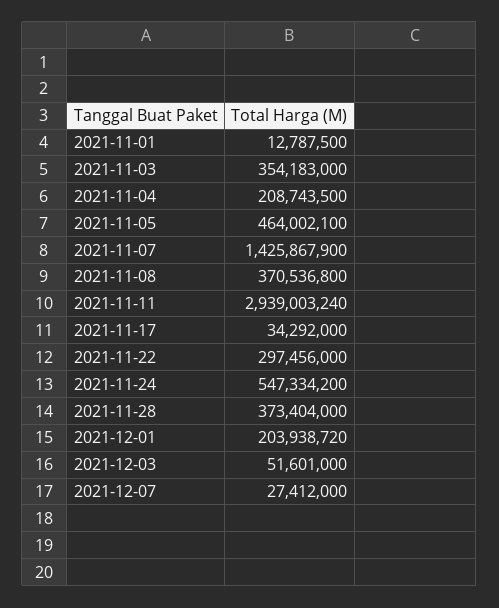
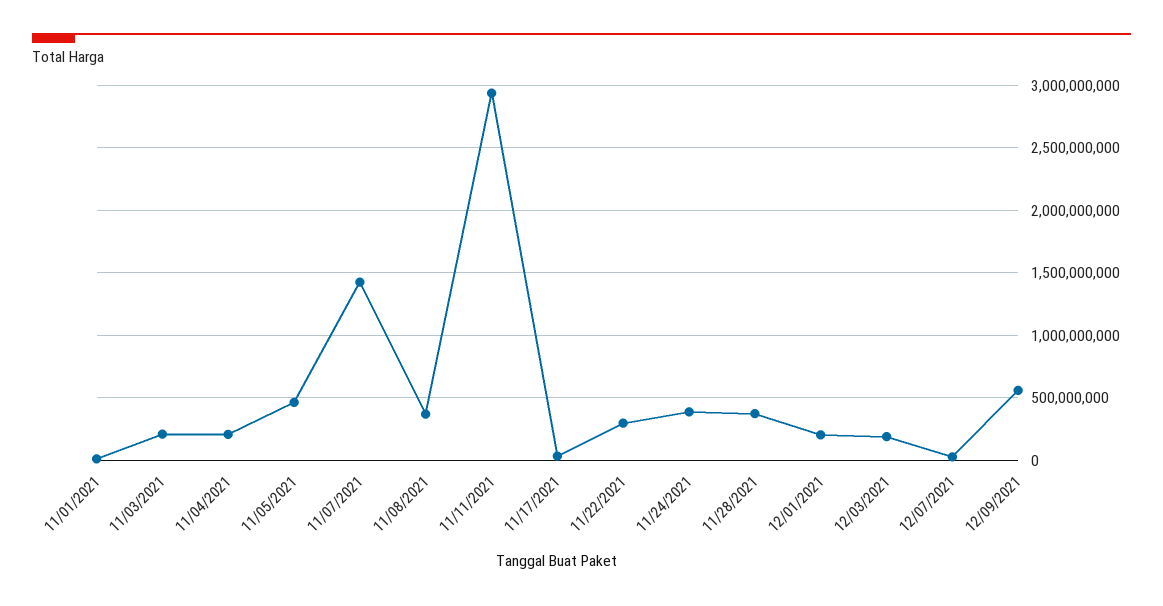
2021-11-03: 354183000 -> 200000000
2021-11-24: 547334200 -> 400000000
2021-12-03: 51601000 -> 200000000
12/09/2021: none -> 550000000

